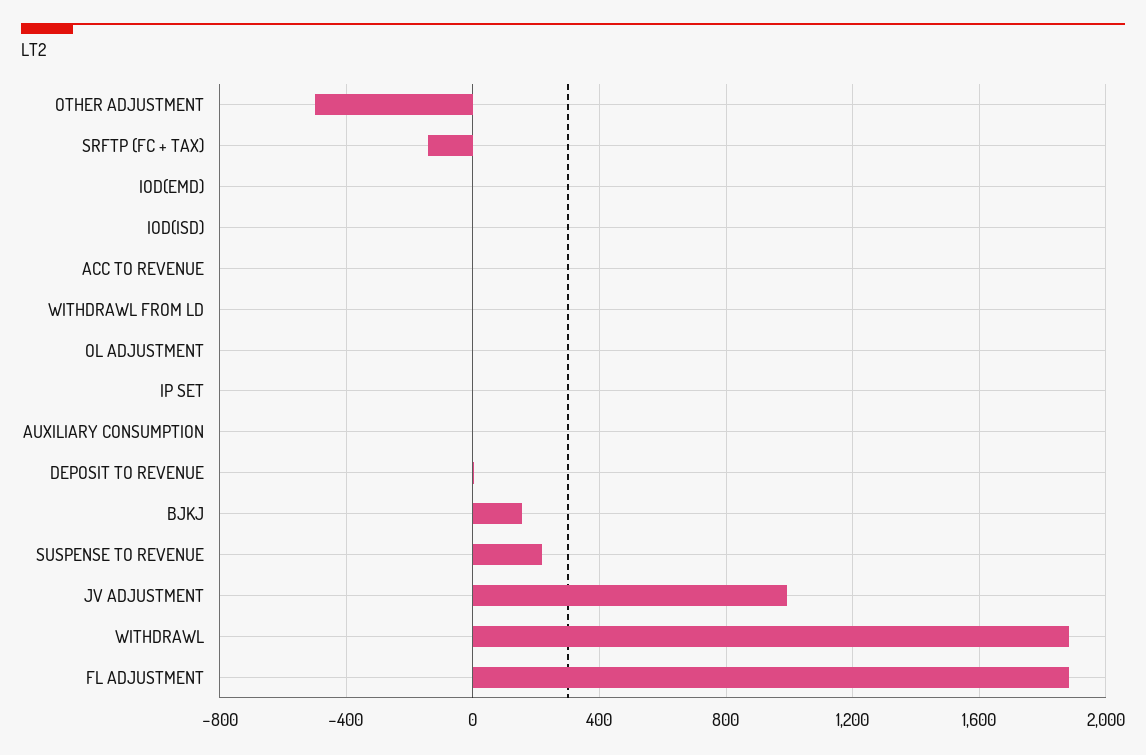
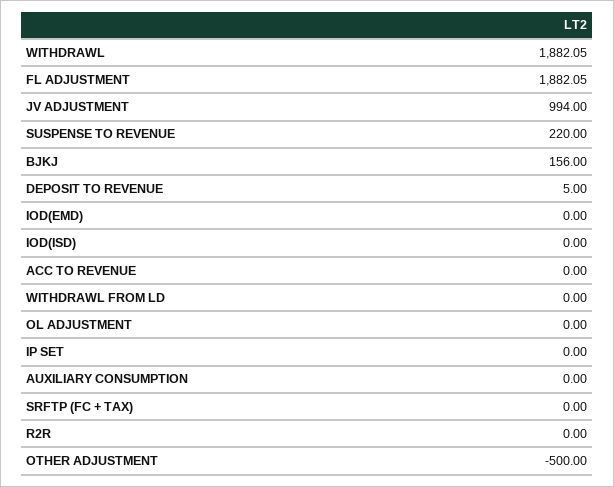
SRFTP (FC + TAX): -150 -> 0
R2R: none -> 0

